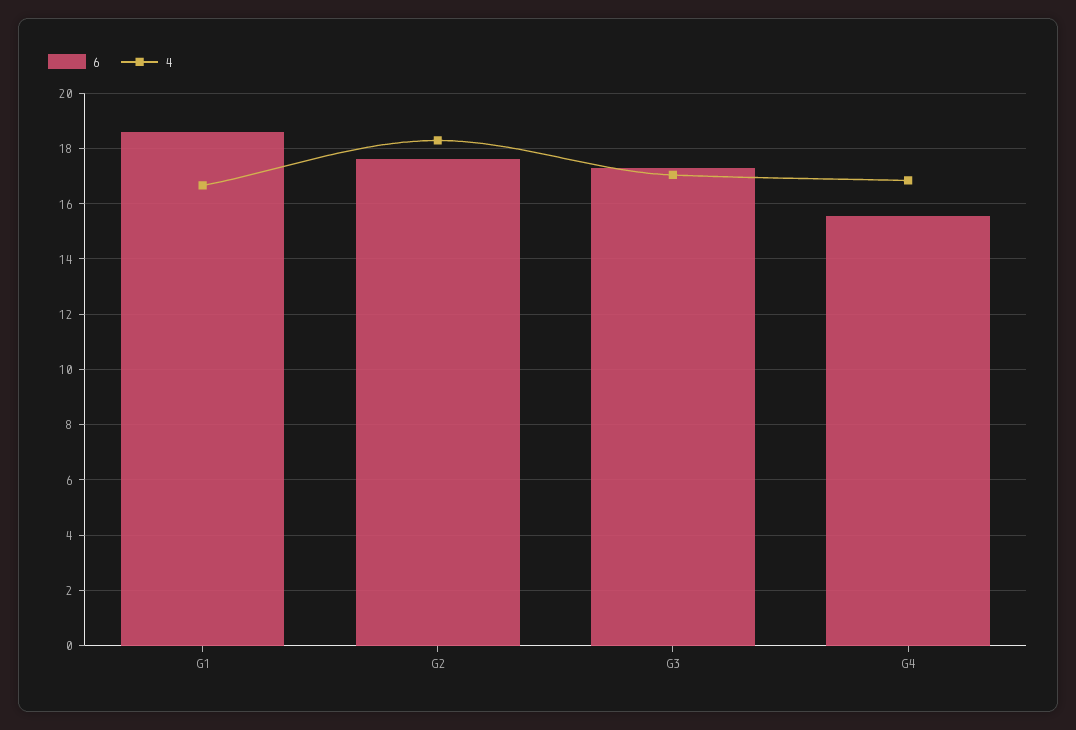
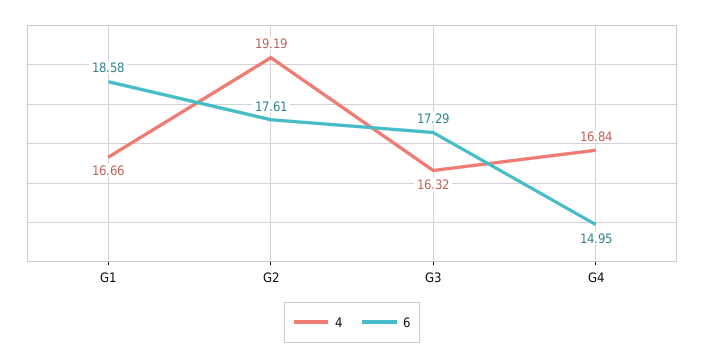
4, G2: 18.25 -> 19.19
4, G3: 17 -> 16.32
6, G4: 15.5 -> 14.95

